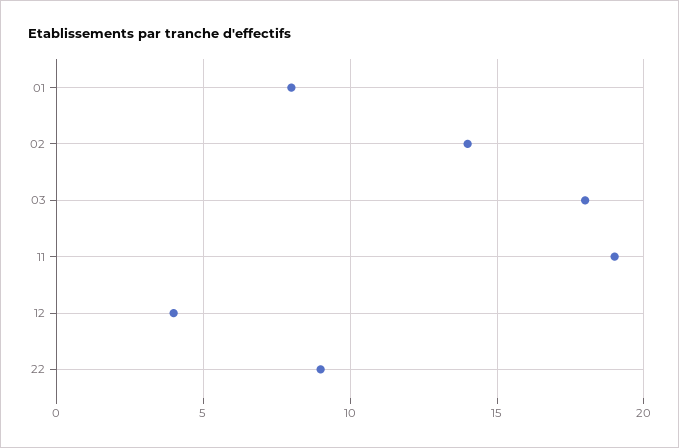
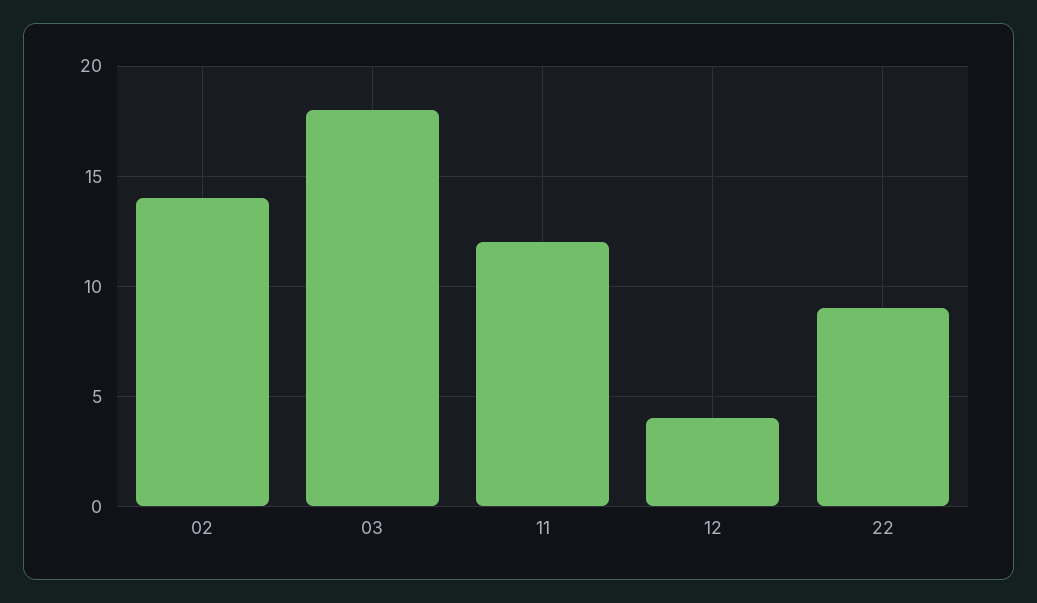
01: 8 -> none
11: 19 -> 12

